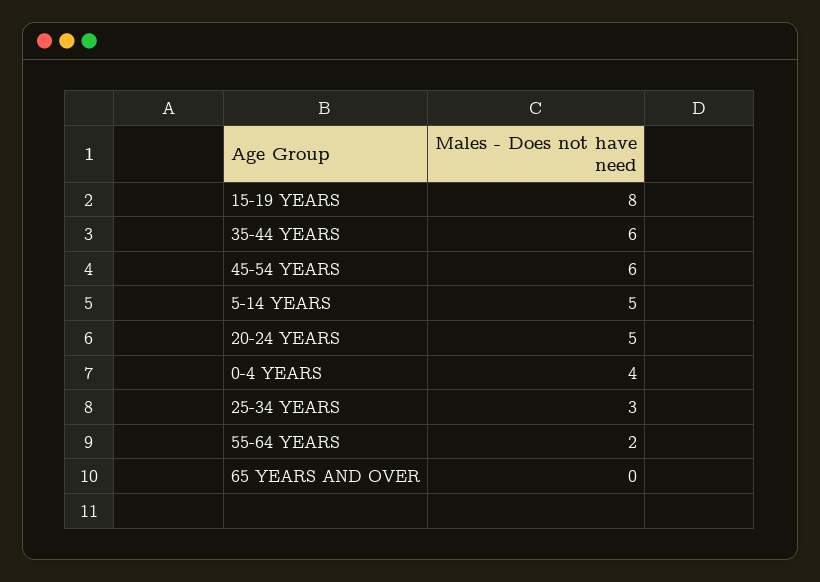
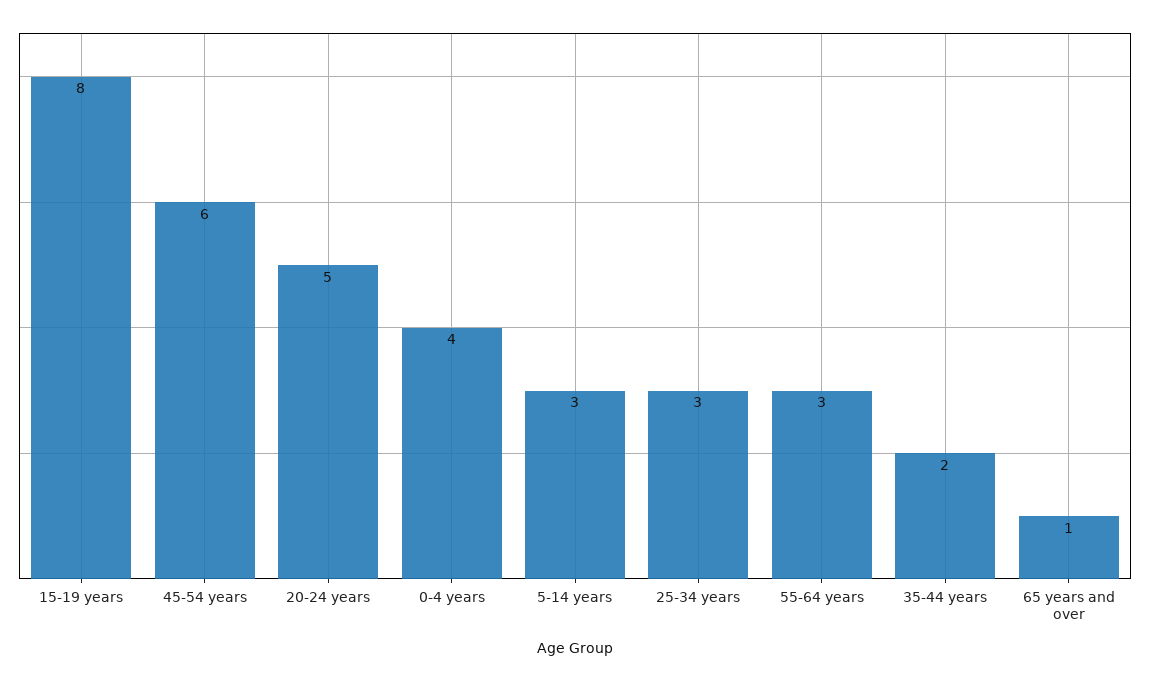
35-44 YEARS: 6 -> 2
5-14 YEARS: 5 -> 3
55-64 YEARS: 2 -> 3
65 YEARS AND OVER: 0 -> 1

